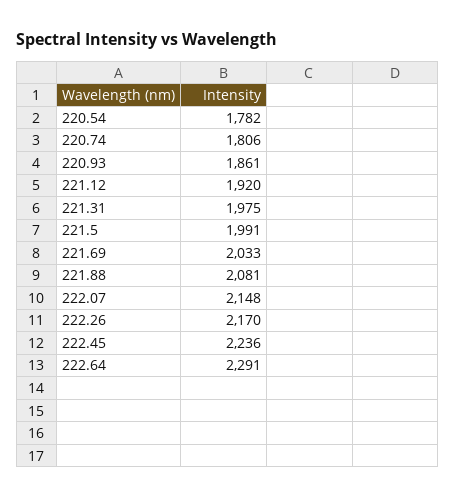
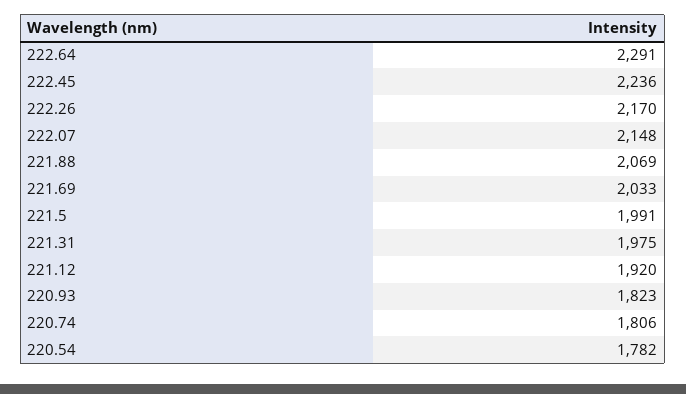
220.93: 1861 -> 1823
221.88: 2081 -> 2069

